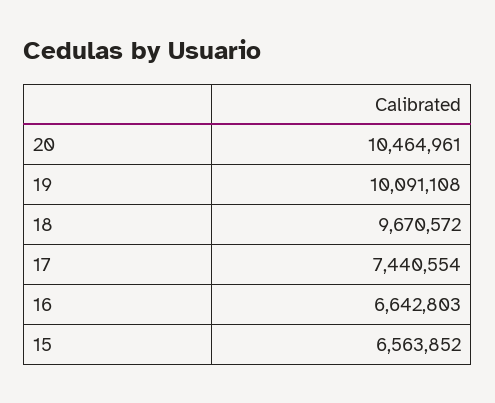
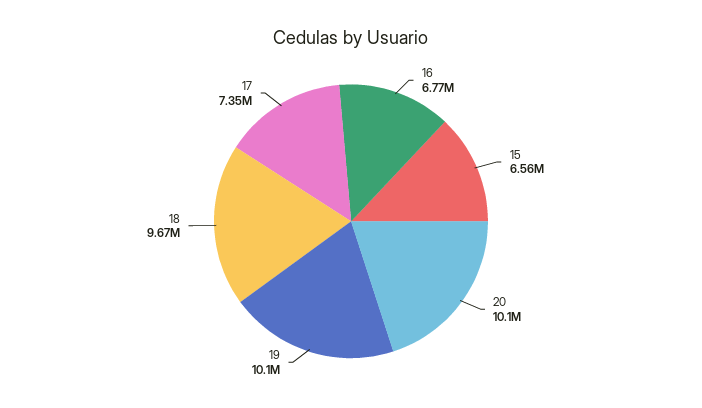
20: 10464961 -> 10100000
17: 7440554 -> 7350000
16: 6642803 -> 6770000

